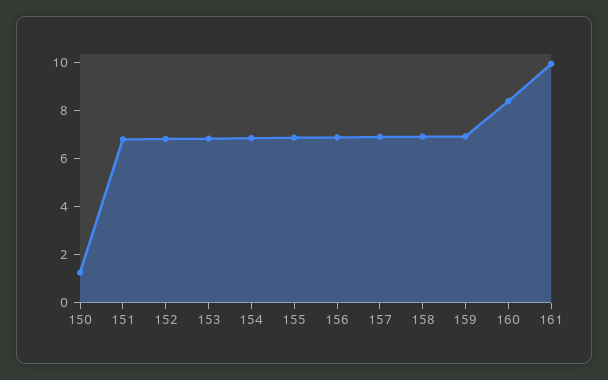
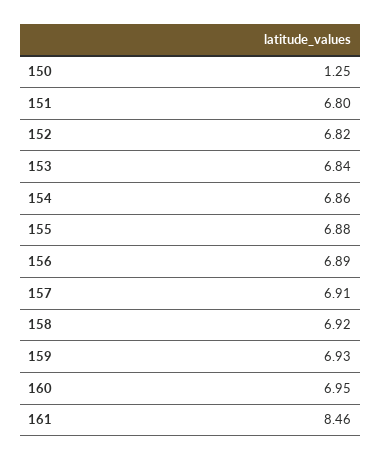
160: 8.5 -> 6.95
161: 10 -> 8.46

